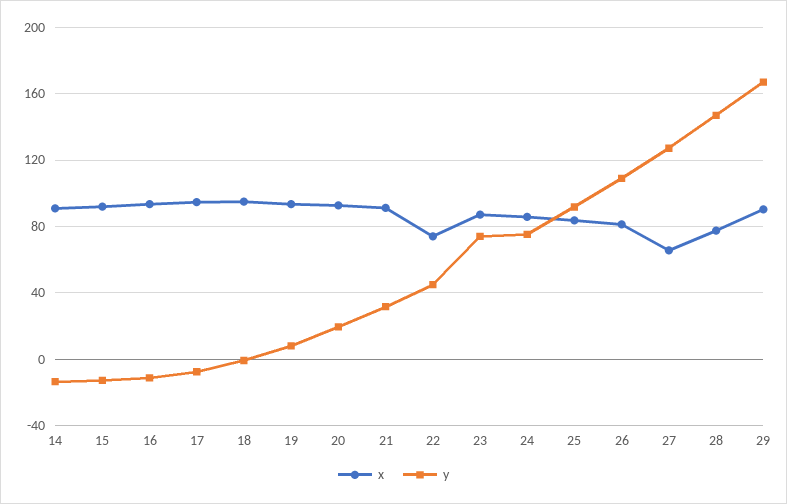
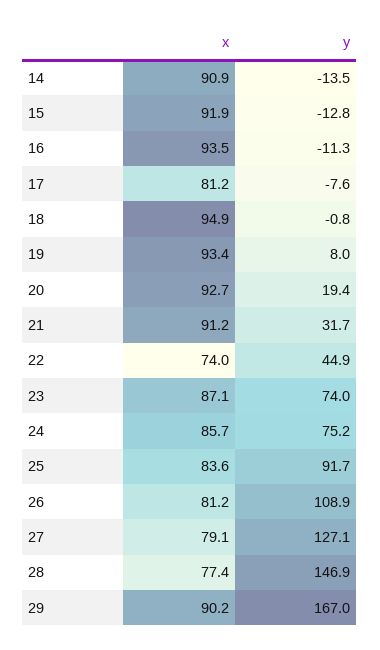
x, 17: 95 -> 81.2
x, 27: 65 -> 79.1

